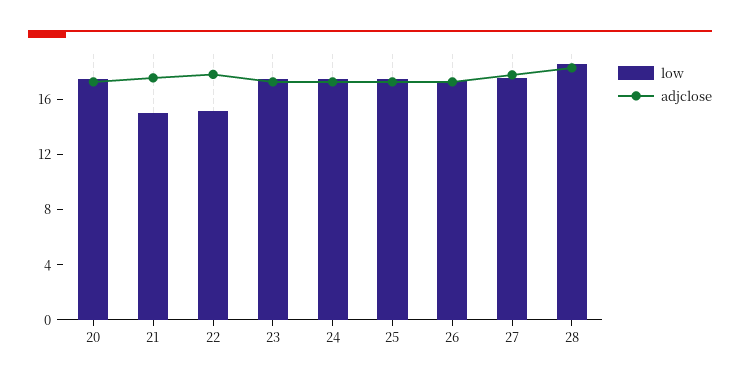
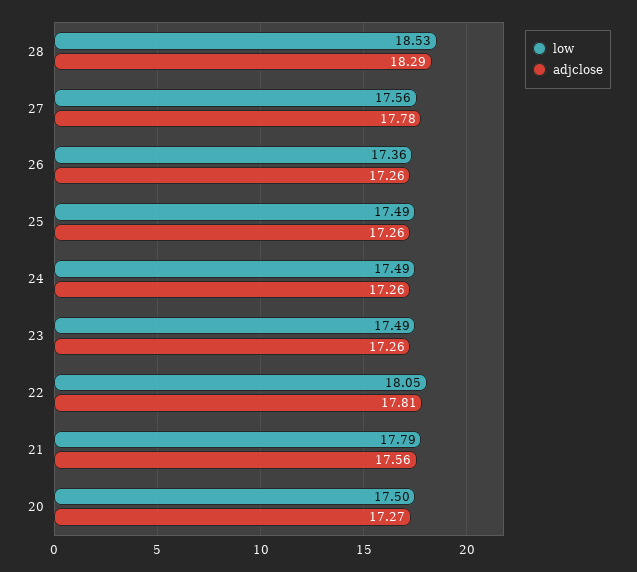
low, 21: 15 -> 17.79
low, 22: 15 -> 18.05

